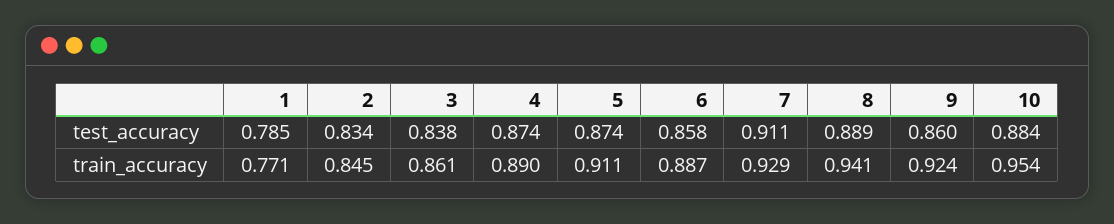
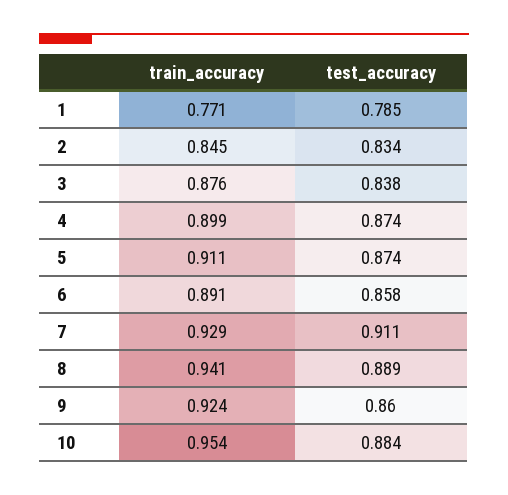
3, train_accuracy: 0.861 -> 0.876
4, train_accuracy: 0.89 -> 0.899
6, train_accuracy: 0.887 -> 0.891

